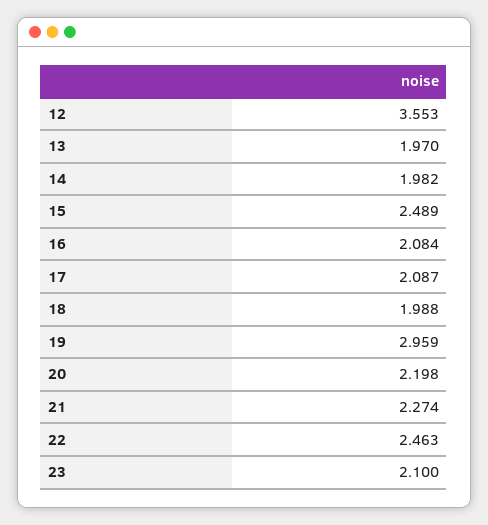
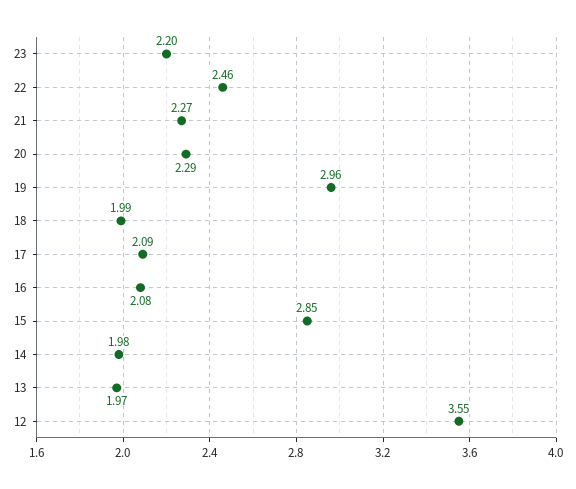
15: 2.489 -> 2.85
20: 2.198 -> 2.29
23: 2.1 -> 2.2

